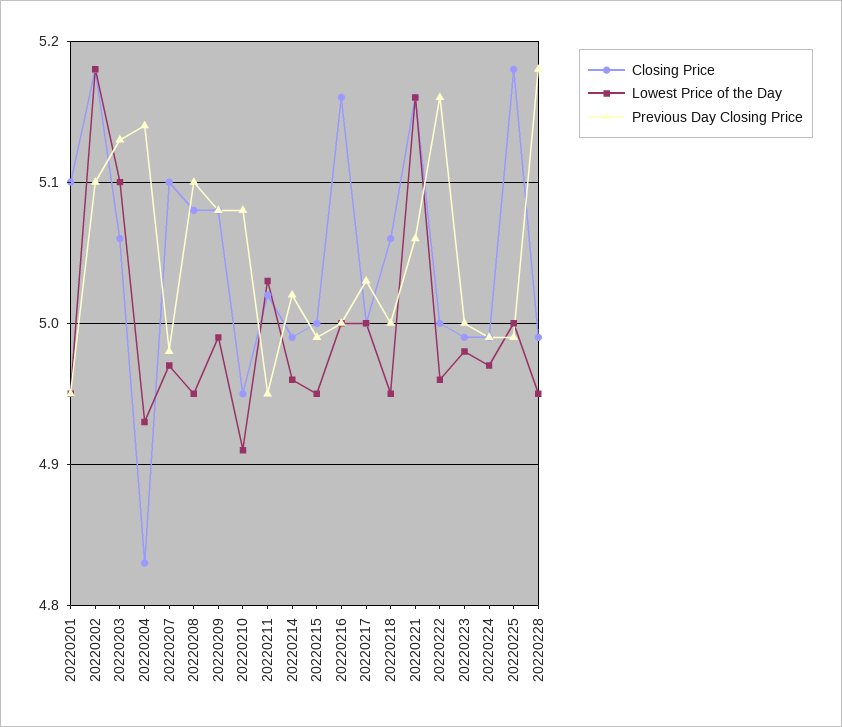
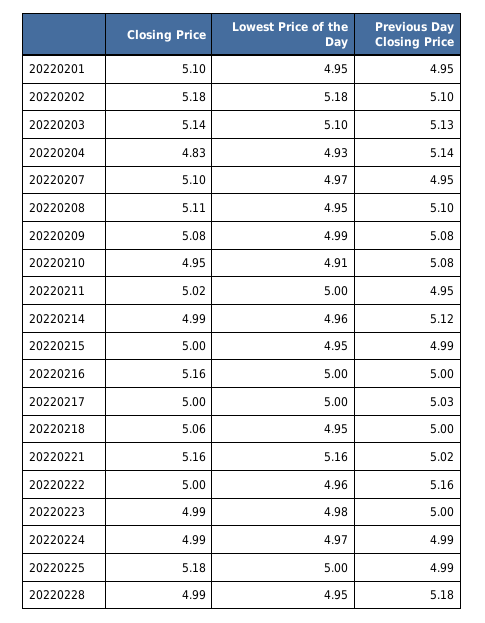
Closing Price, 20220203: 5.06 -> 5.14
Previous Day Closing Price, 20220207: 4.98 -> 4.95
Closing Price, 20220208: 5.08 -> 5.11
Lowest Price of the Day, 20220211: 5.03 -> 5
Previous Day Closing Price, 20220214: 5.02 -> 5.12
Previous Day Closing Price, 20220221: 5.06 -> 5.02

